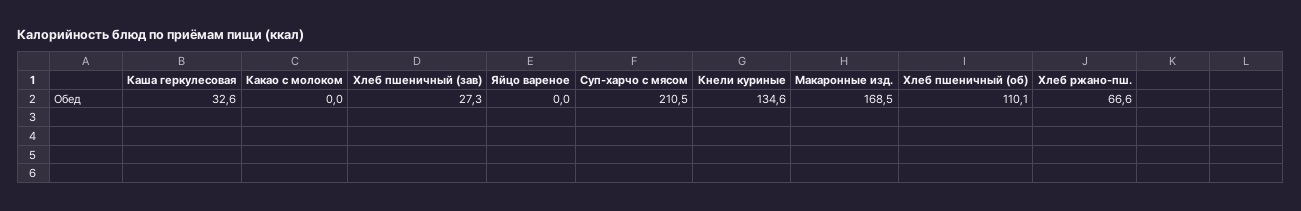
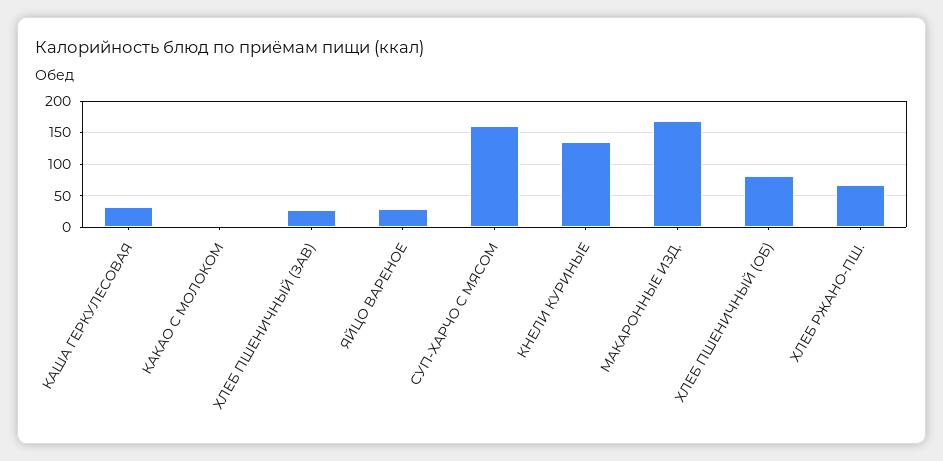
Яйцо вареное: 0 -> 30
Суп-харчо с мясом: 210.5 -> 160
Хлеб пшеничный (об): 110.1 -> 80

